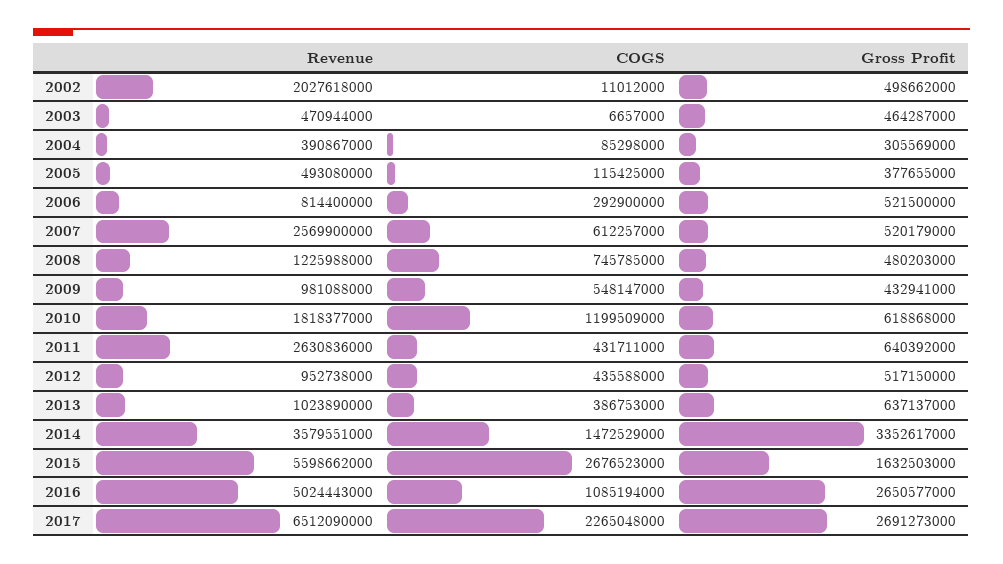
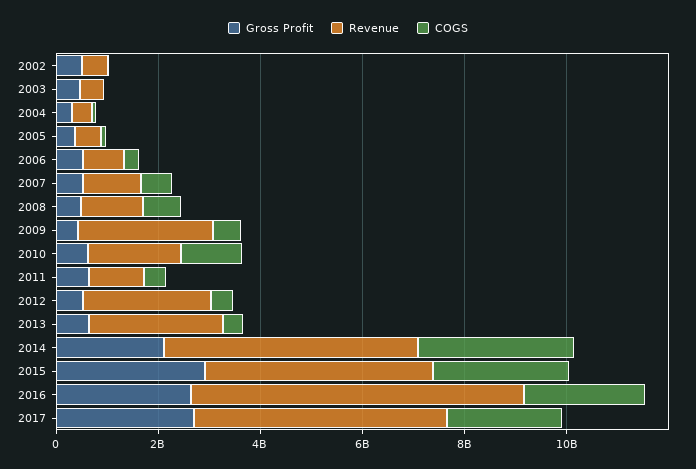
Revenue, 2002: 2027618000 -> 500000000
Revenue, 2007: 2569900000 -> 1000000000
Revenue, 2009: 981088000 -> 2500000000
Revenue, 2011: 2630836000 -> 1000000000
Revenue, 2012: 952738000 -> 2500000000
Revenue, 2013: 1023890000 -> 2500000000
Revenue, 2014: 3579551000 -> 5000000000
COGS, 2014: 1472529000 -> 3000000000
Gross Profit, 2014: 3352617000 -> 2000000000
Revenue, 2015: 5598662000 -> 4500000000
Gross Profit, 2015: 1632503000 -> 3000000000
Revenue, 2016: 5024443000 -> 6500000000
COGS, 2016: 1085194000 -> 2500000000
Revenue, 2017: 6512090000 -> 5000000000

